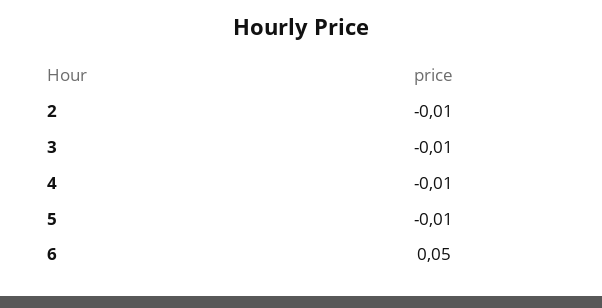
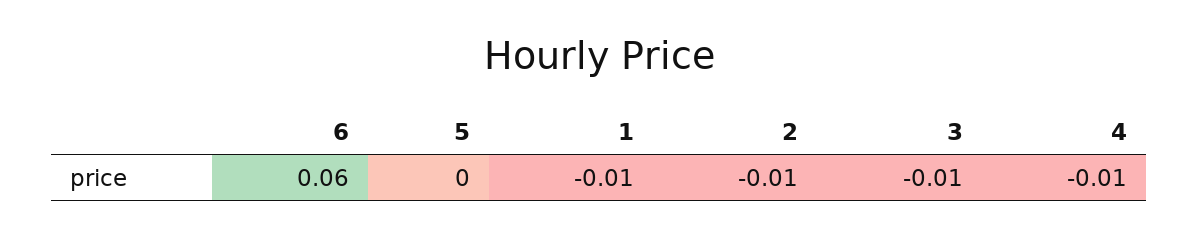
5: -0.01 -> 0
6: 0.05 -> 0.06
1: none -> -0.01

